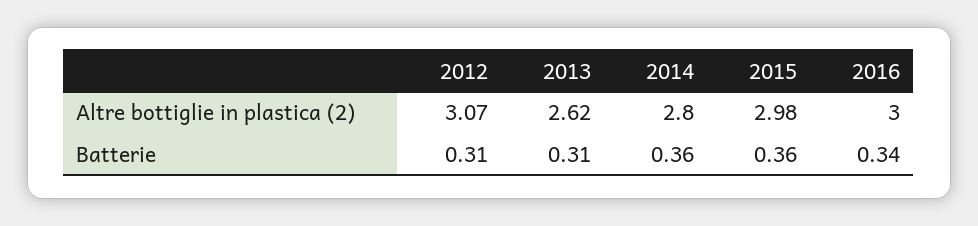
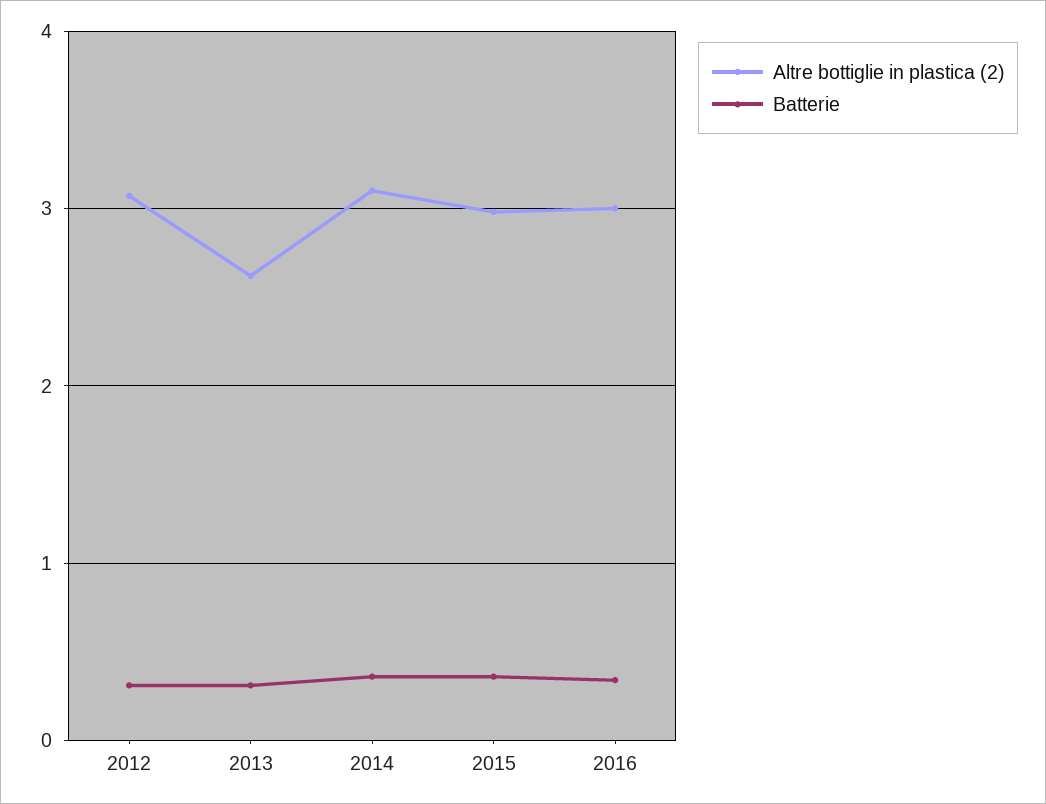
Altre bottiglie in plastica (2), 2014: 2.8 -> 3.1

